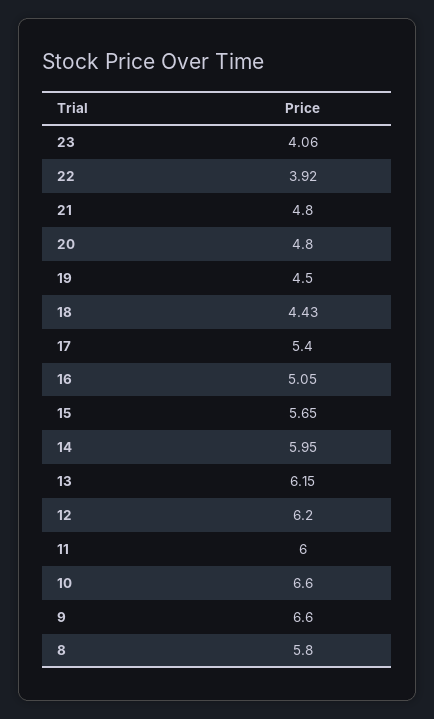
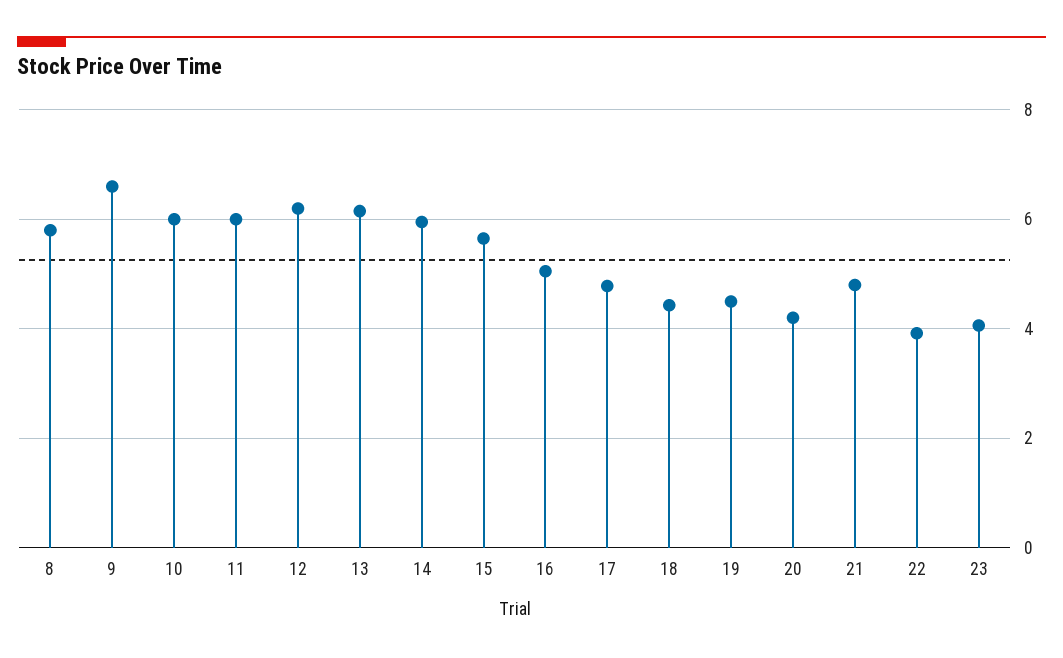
20: 4.8 -> 4.2
17: 5.4 -> 4.8
10: 6.6 -> 6

